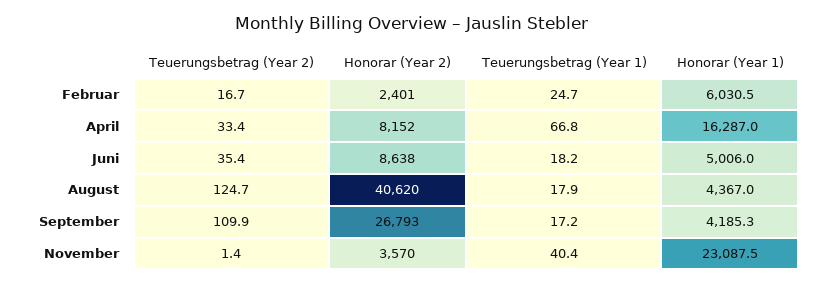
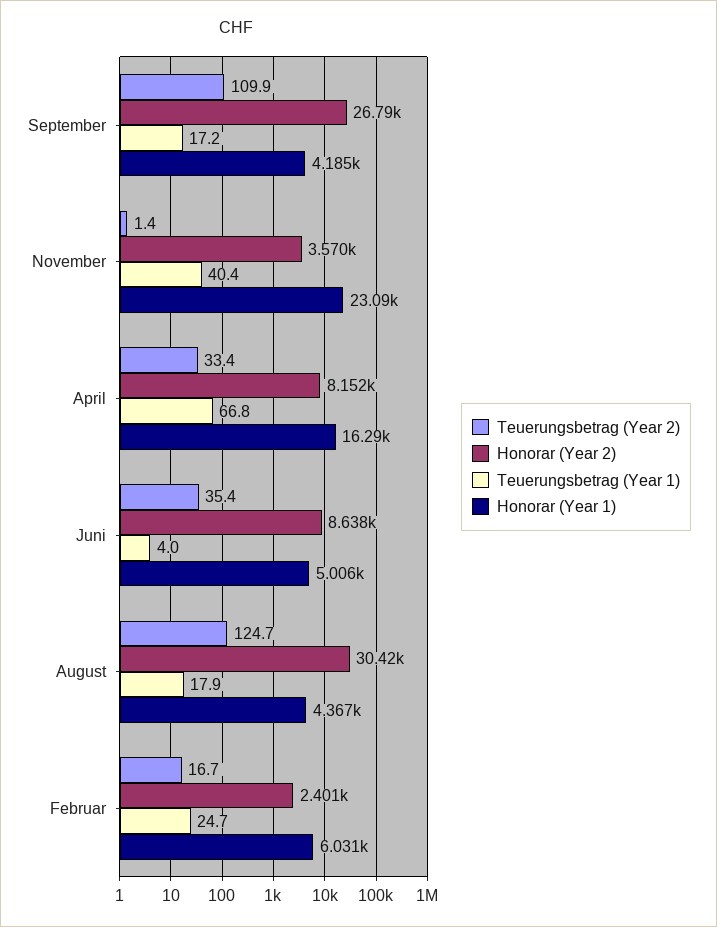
Teuerungsbetrag (Year 1), Juni: 18.2 -> 4
Honorar (Year 2), August: 40620 -> 30420

